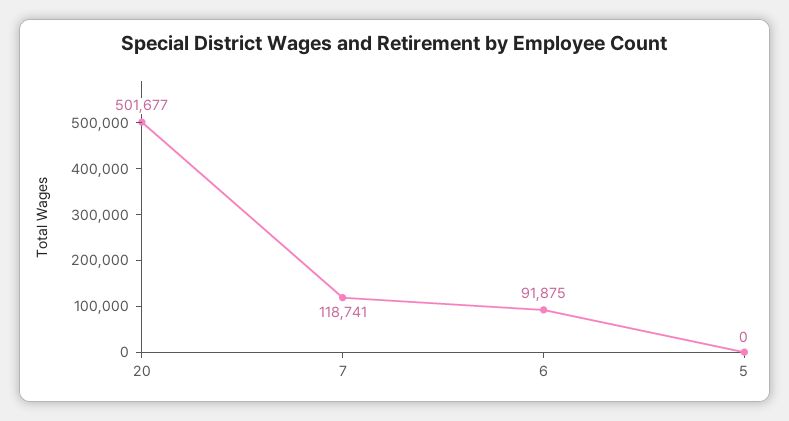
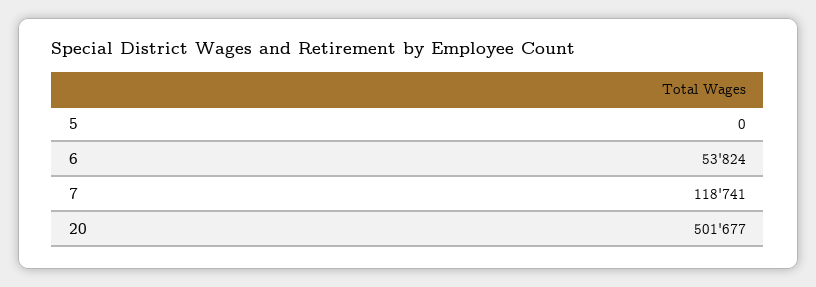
6: 91875 -> 53824

